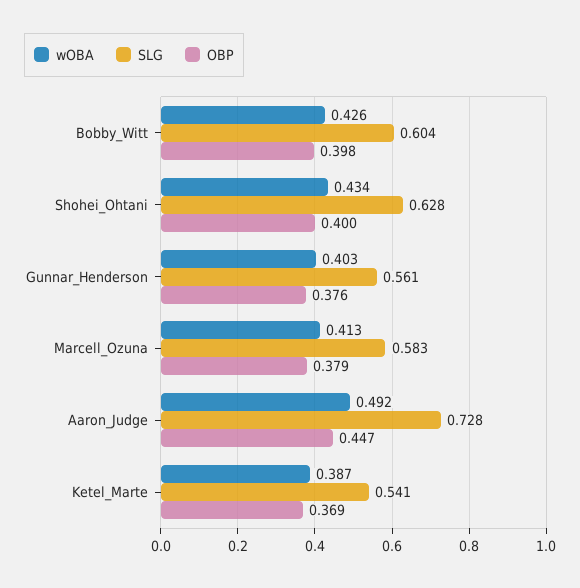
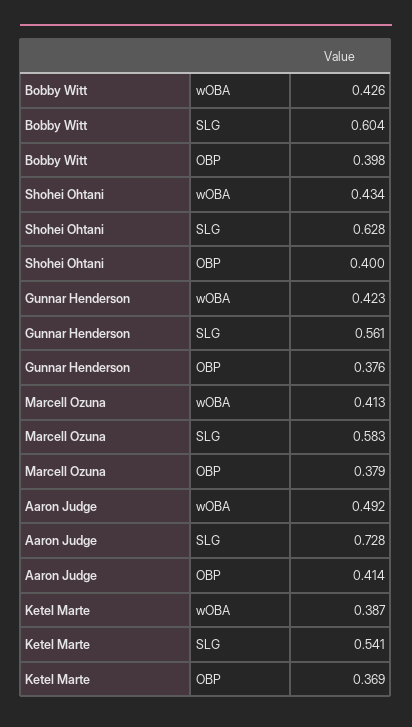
wOBA, Gunnar_Henderson: 0.403 -> 0.423
OBP, Aaron_Judge: 0.447 -> 0.414

